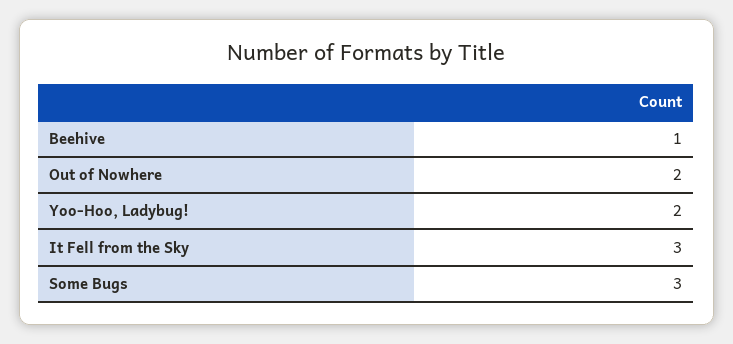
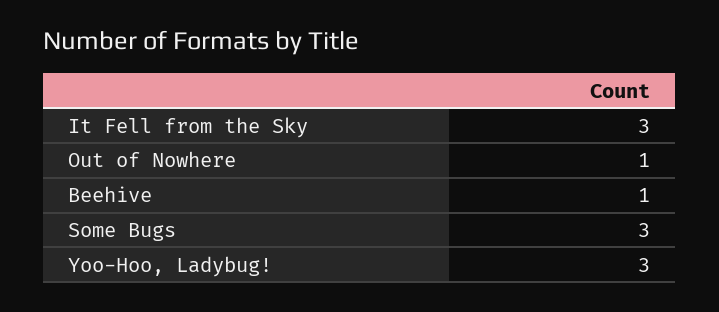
Out of Nowhere: 2 -> 1
Yoo-Hoo, Ladybug!: 2 -> 3

